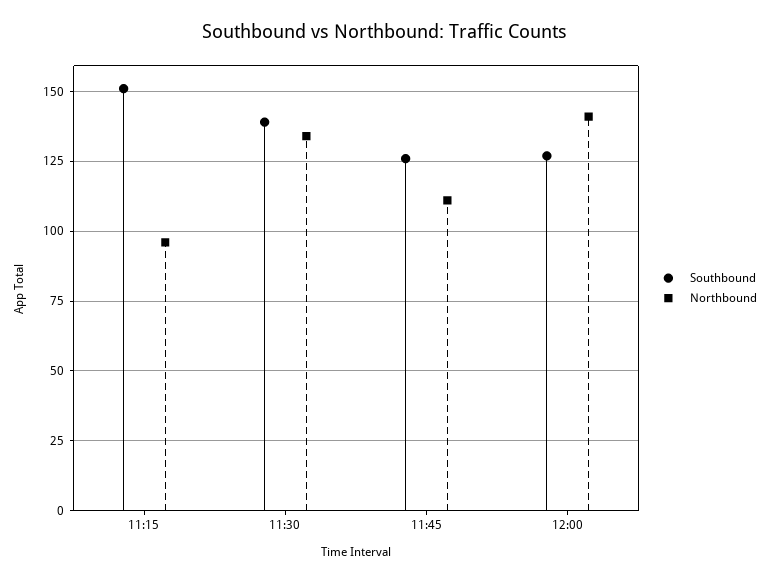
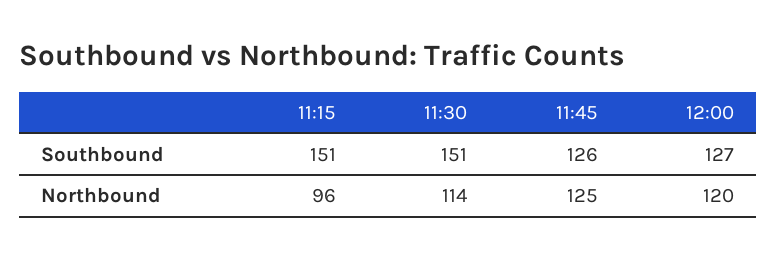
Southbound, 11:30: 140 -> 151
Northbound, 11:30: 135 -> 114
Northbound, 11:45: 110 -> 125
Northbound, 12:00: 140 -> 120

